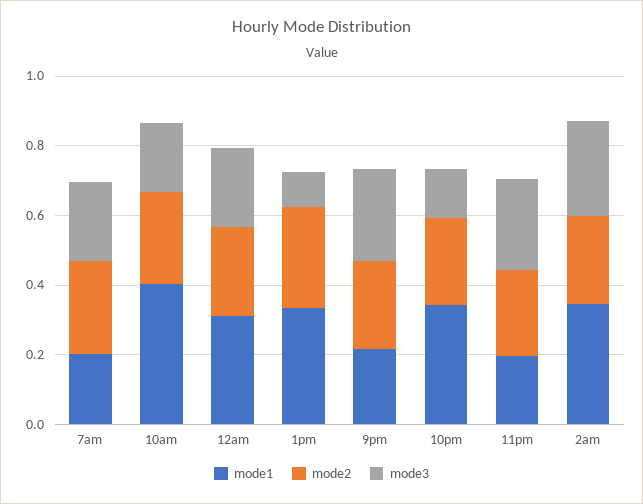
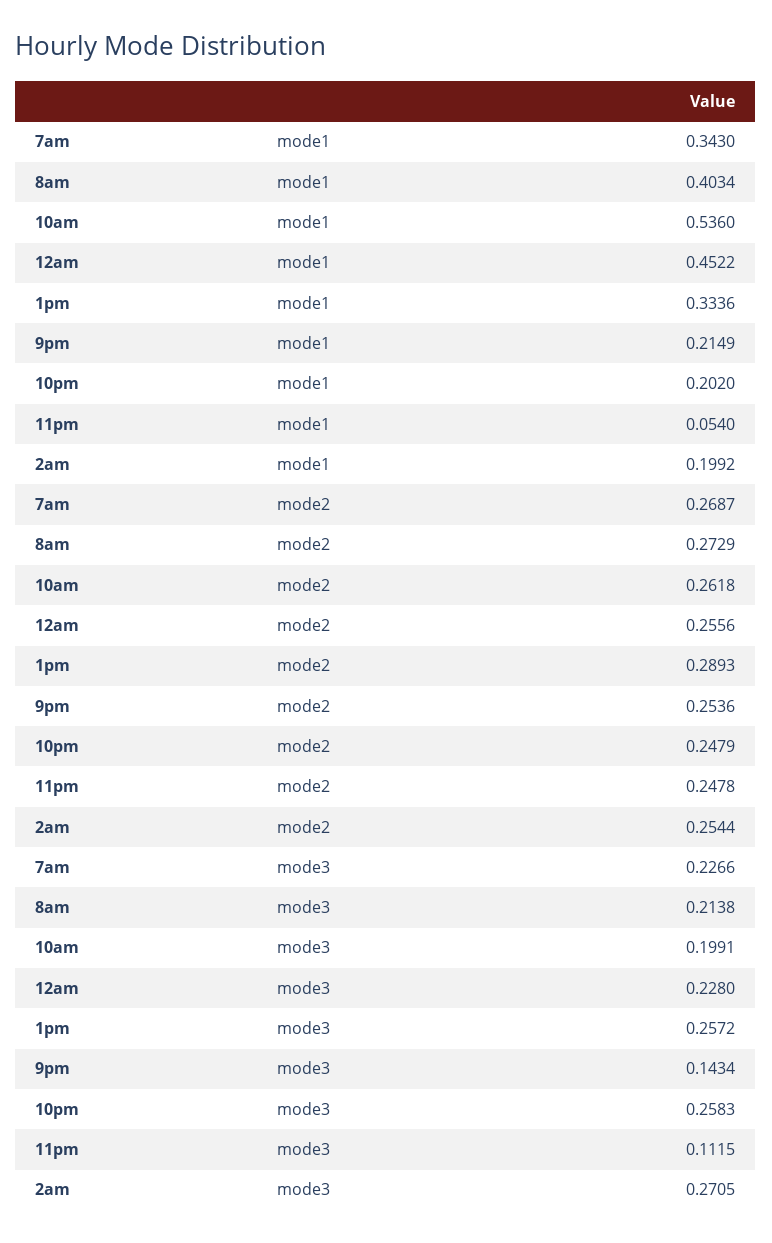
mode1, 7am: 0.2 -> 0.343
mode1, 10am: 0.4 -> 0.536
mode1, 12am: 0.3 -> 0.4522
mode3, 1pm: 0.1 -> 0.2572
mode3, 9pm: 0.25 -> 0.1434
mode1, 10pm: 0.35 -> 0.202
mode3, 10pm: 0.15 -> 0.2583
mode1, 11pm: 0.2 -> 0.054
mode3, 11pm: 0.25 -> 0.1115
mode1, 2am: 0.35 -> 0.1992
mode1, 8am: none -> 0.4034
mode2, 8am: none -> 0.2729
mode3, 8am: none -> 0.2138

